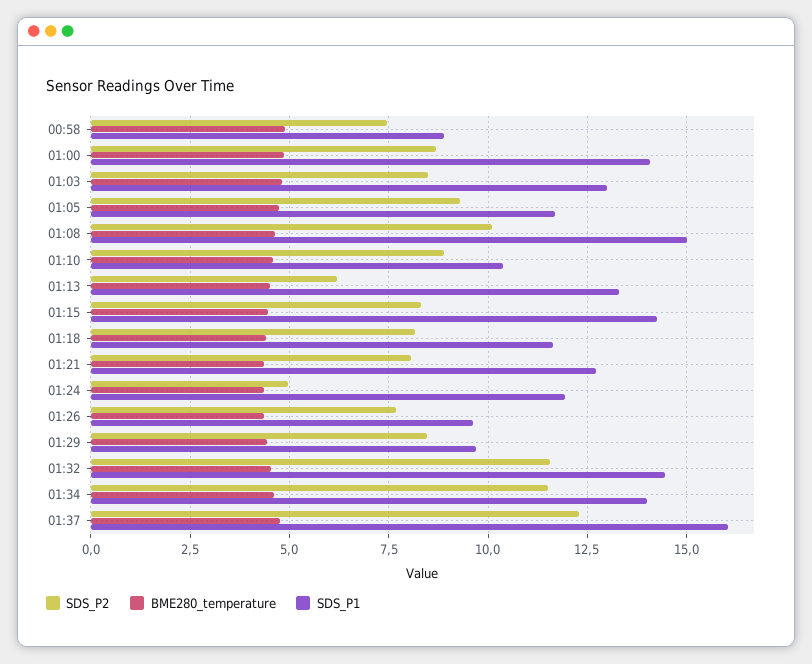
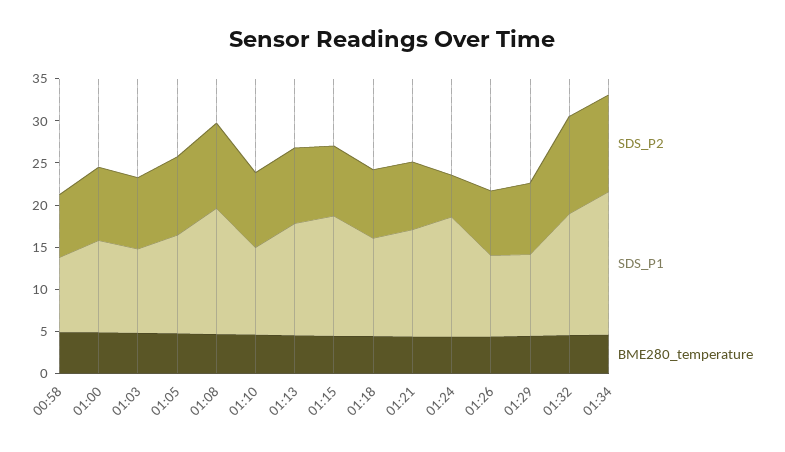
SDS_P1, 01:00: 14 -> 11
SDS_P1, 01:03: 13 -> 10
SDS_P2, 01:13: 6.25 -> 9
SDS_P1, 01:24: 12 -> 14
SDS_P1, 01:34: 14 -> 17
SDS_P2, 01:37: 12.25 -> none
BME280_temperature, 01:37: 4.75 -> none
SDS_P1, 01:37: 16 -> none

